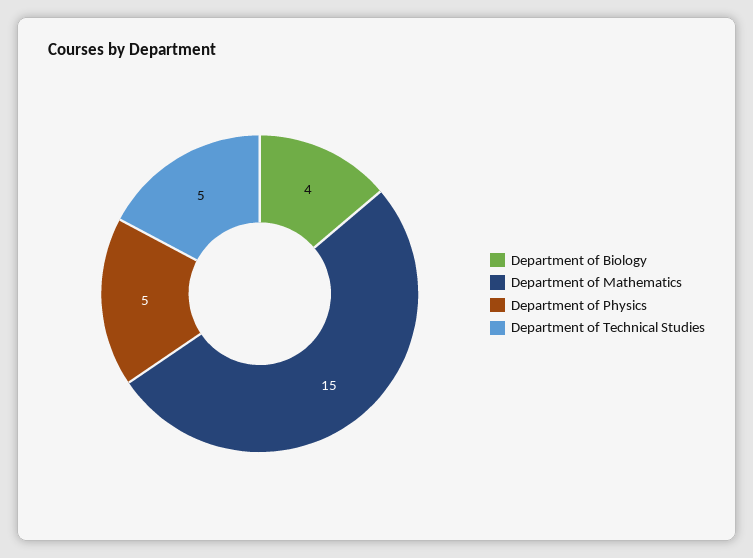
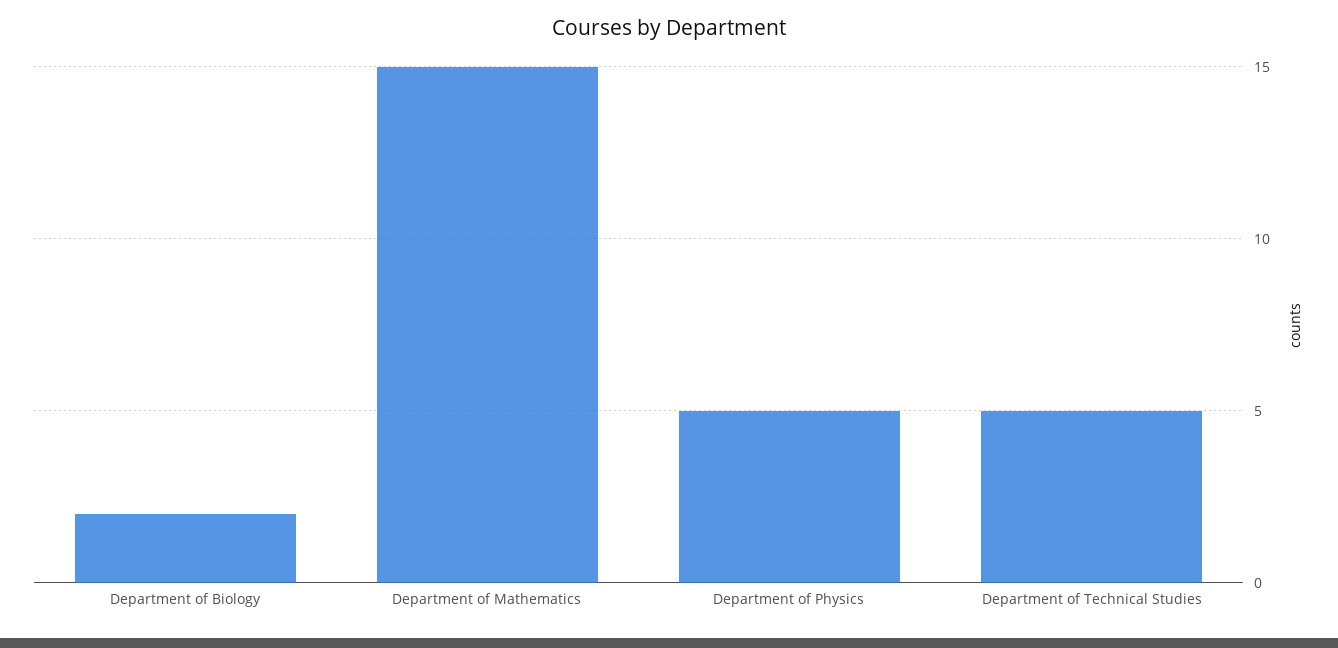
Department of Biology: 4 -> 2

